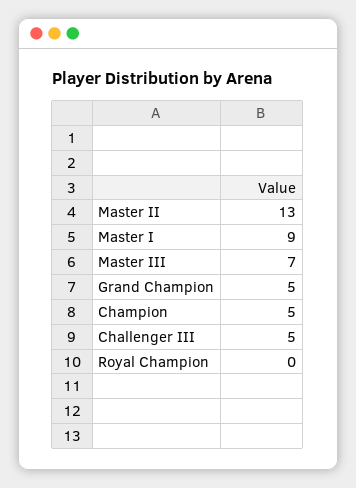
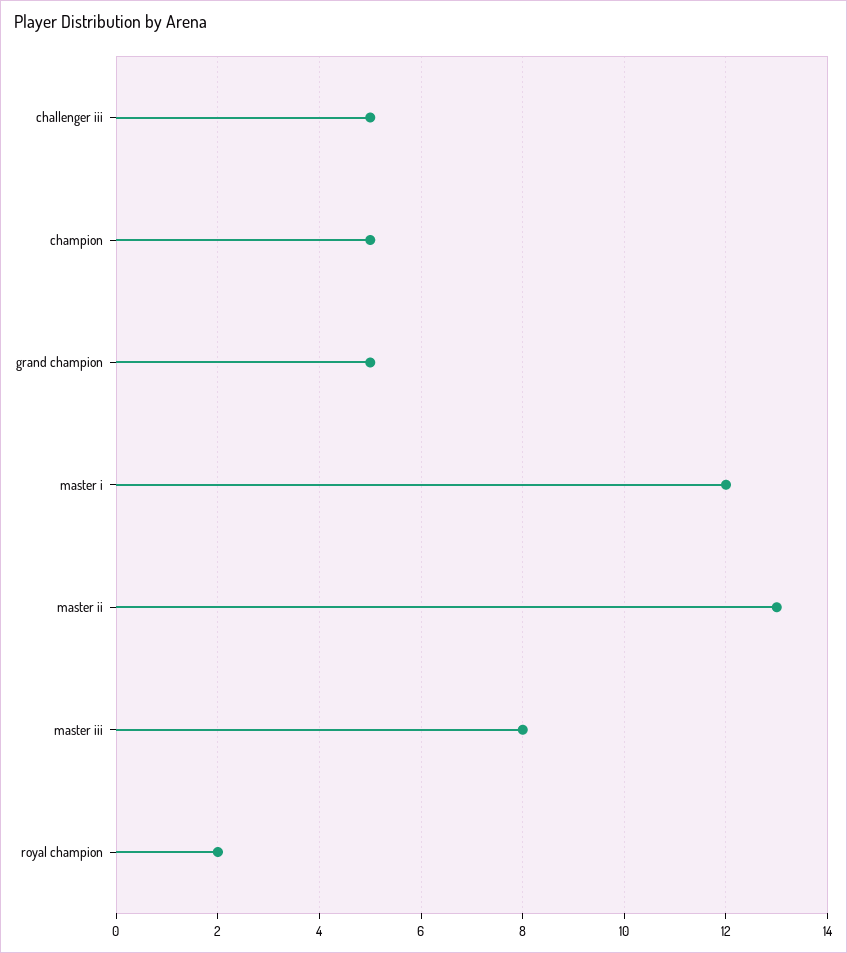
Master I: 9 -> 12
Master III: 7 -> 8
Royal Champion: 0 -> 2

